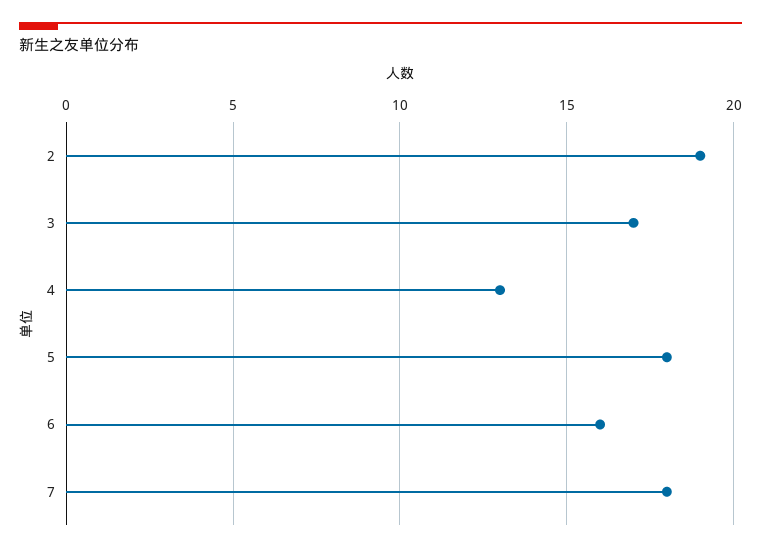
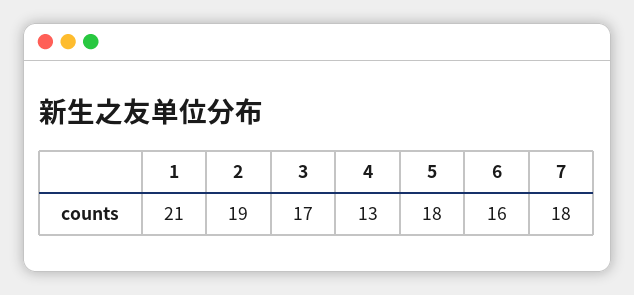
1: none -> 21

